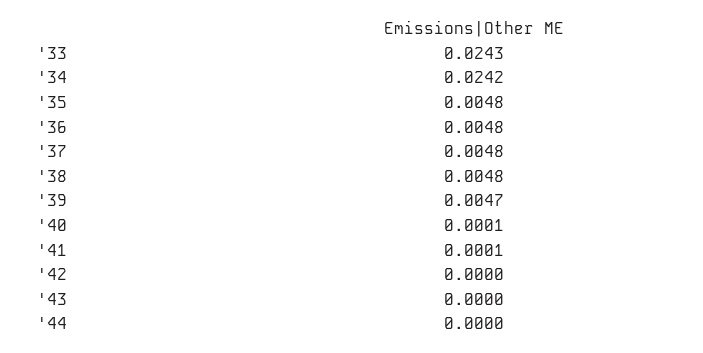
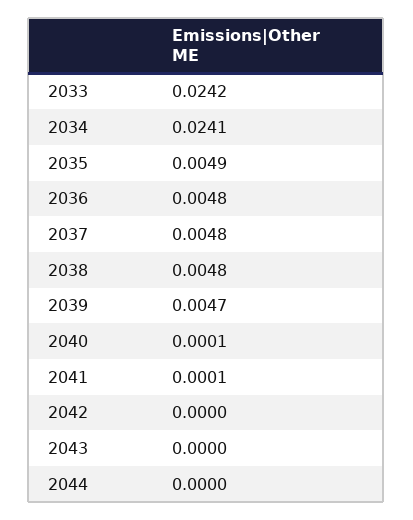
'33: 0.0243 -> 0.0242
'34: 0.0242 -> 0.0241
'35: 0.0048 -> 0.0049

